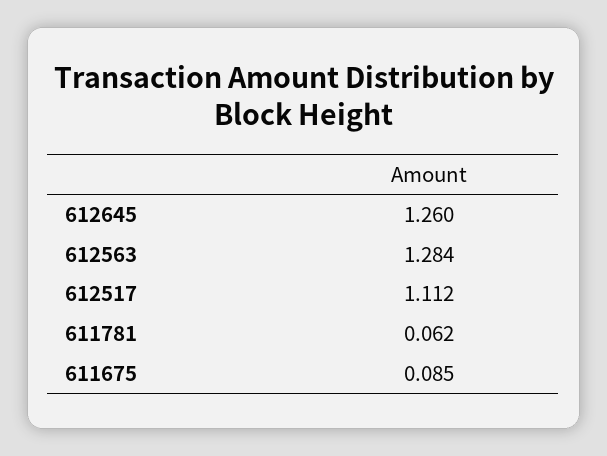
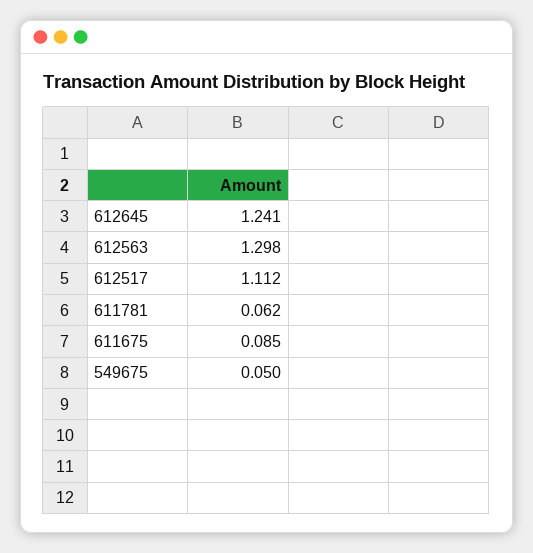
612645: 1.26 -> 1.241
612563: 1.284 -> 1.298
549675: none -> 0.05

